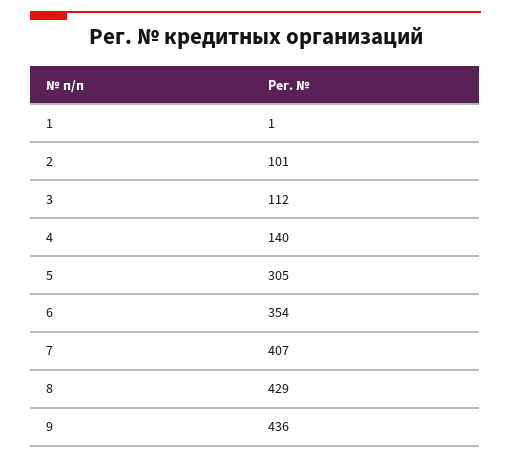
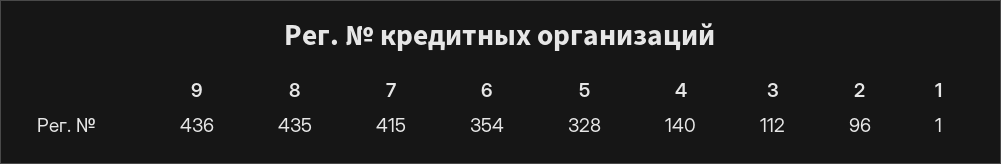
2: 101 -> 96
5: 305 -> 328
7: 407 -> 415
8: 429 -> 435

